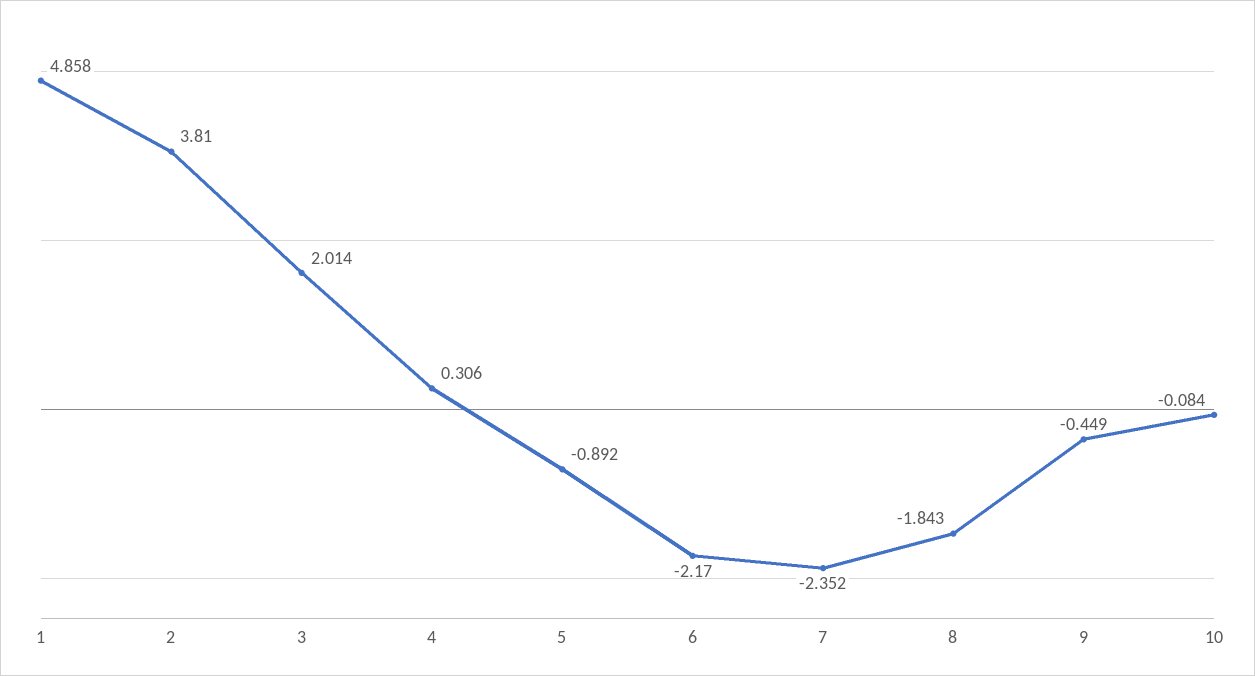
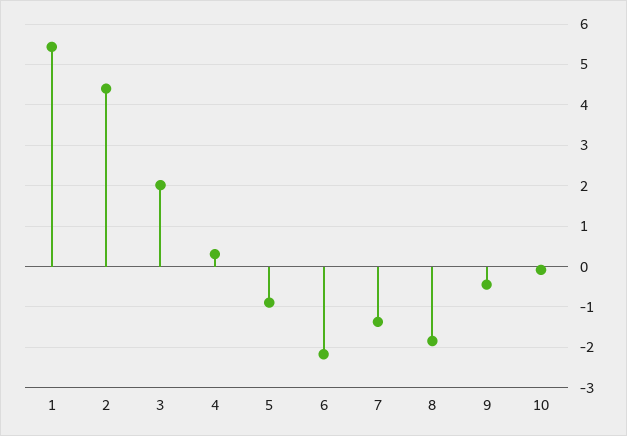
1: 4.858 -> 5.4
2: 3.81 -> 4.4
7: -2.352 -> -1.4

